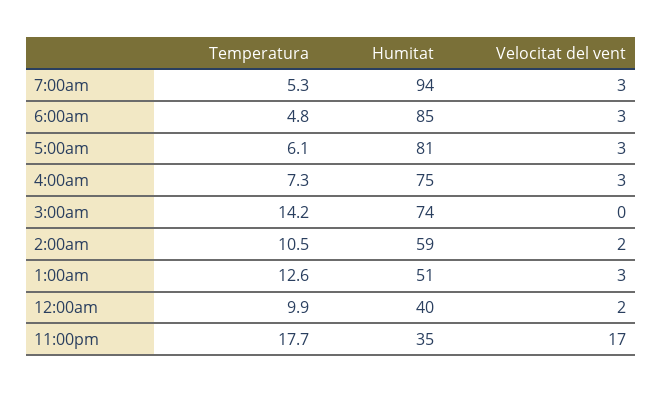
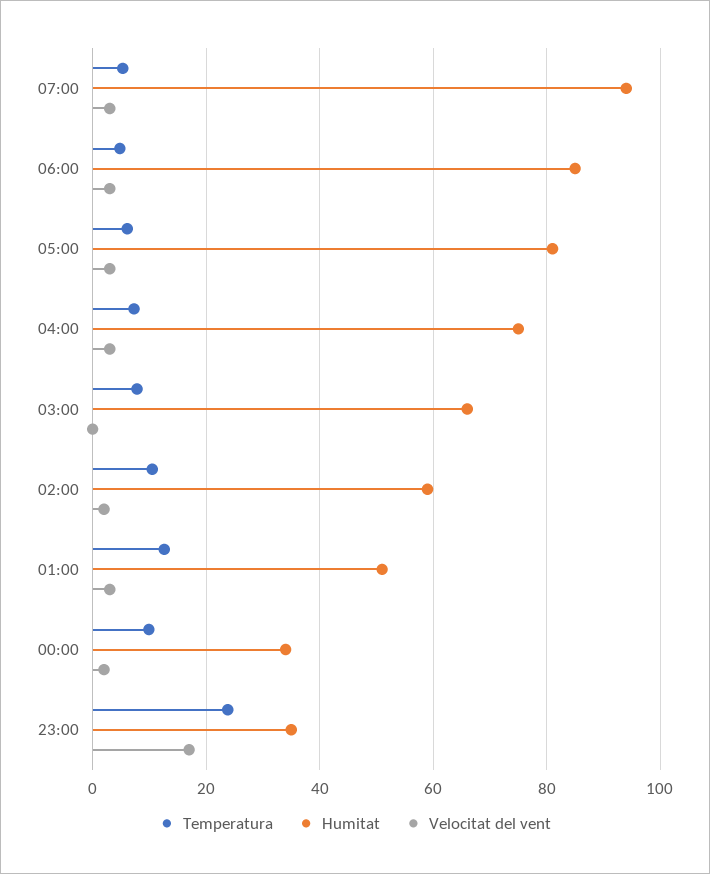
Temperatura, 3:00am: 14.2 -> 8
Humitat, 3:00am: 74 -> 66
Humitat, 12:00am: 40 -> 34
Temperatura, 11:00pm: 17.7 -> 24

